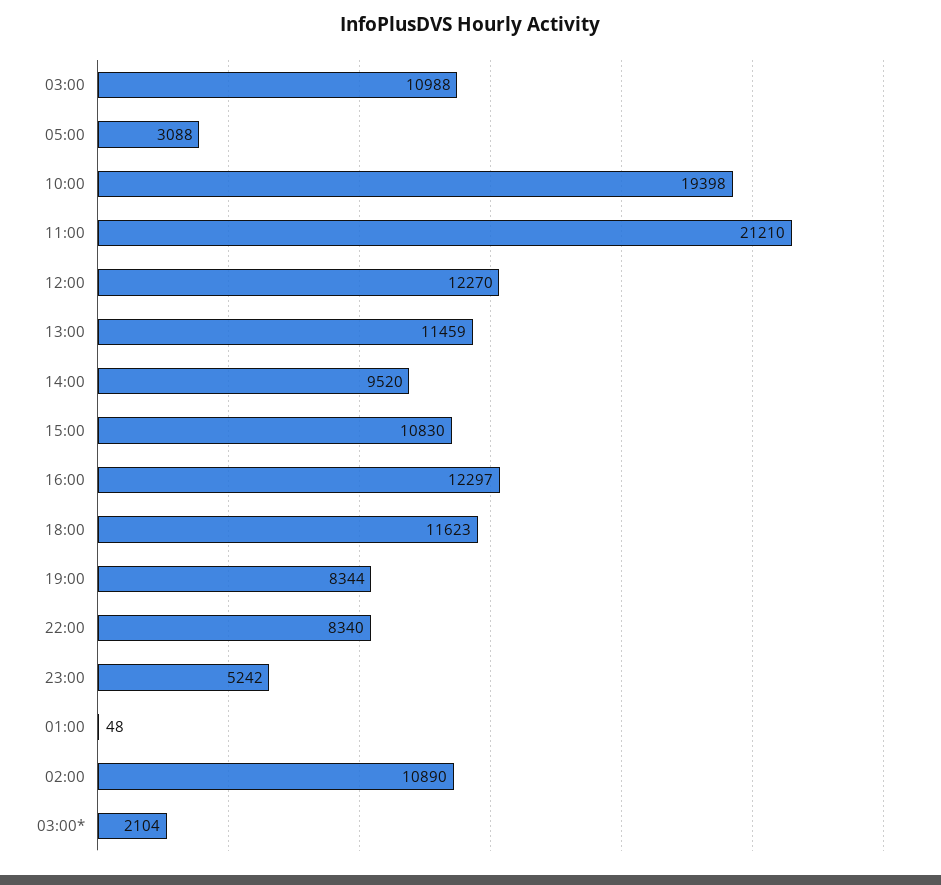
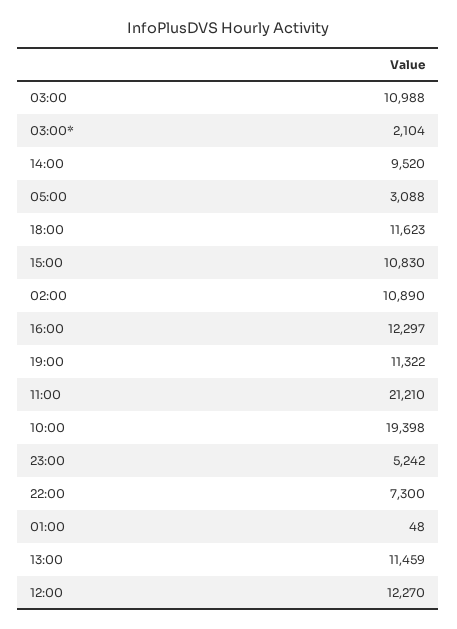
19:00: 8344 -> 11322
22:00: 8340 -> 7300

